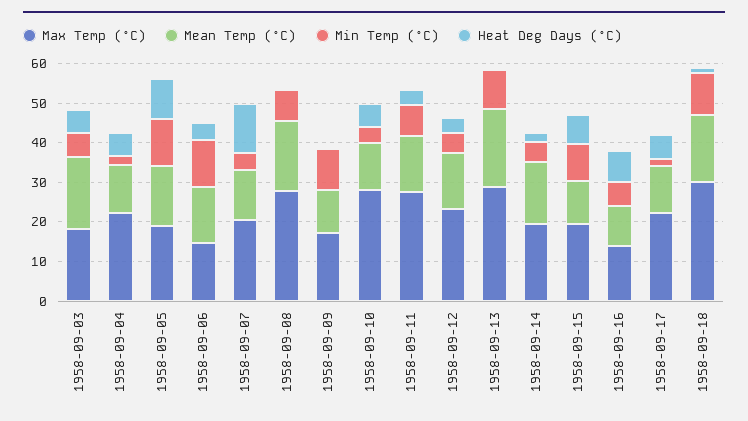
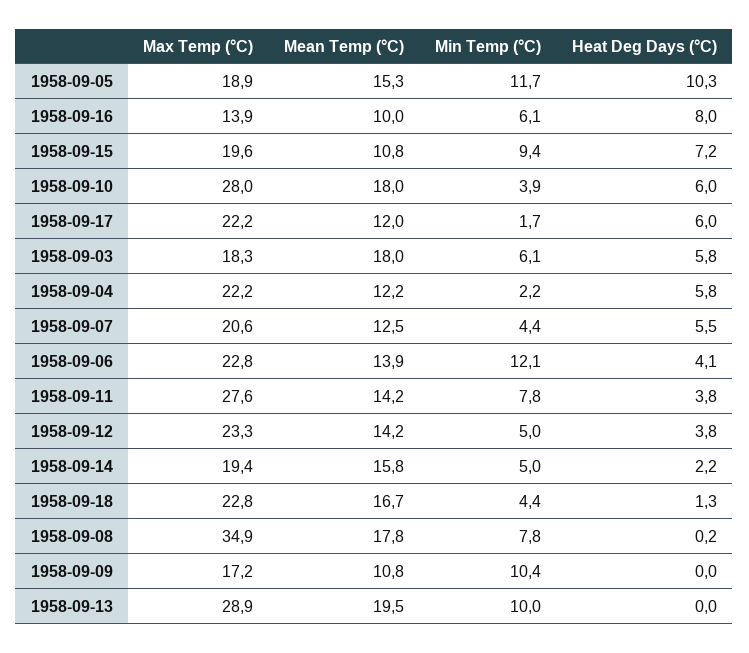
Max Temp (°C), 1958-09-06: 15 -> 22.8
Heat Deg Days (°C), 1958-09-07: 12.5 -> 5.5
Max Temp (°C), 1958-09-08: 27.5 -> 34.9
Mean Temp (°C), 1958-09-10: 12.5 -> 18
Max Temp (°C), 1958-09-18: 30 -> 22.8
Min Temp (°C), 1958-09-18: 10 -> 4.4

